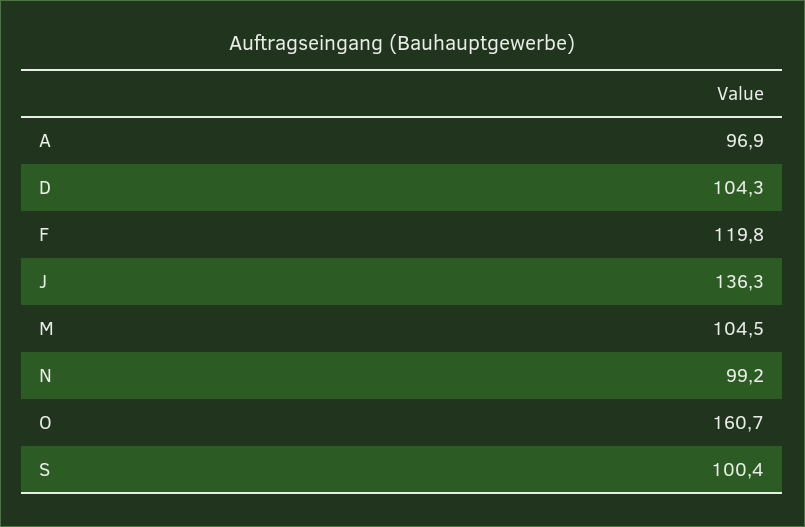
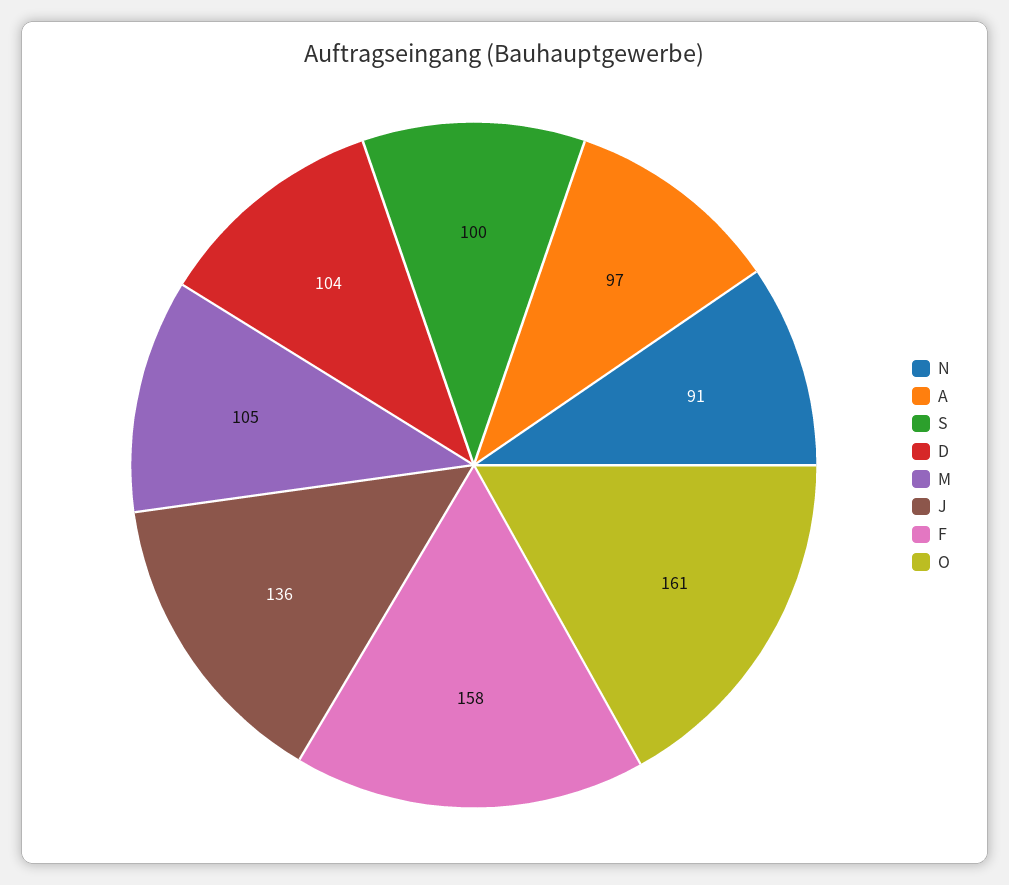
F: 119.8 -> 158
N: 99.2 -> 91

